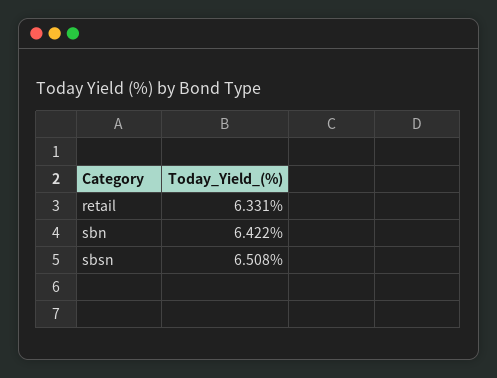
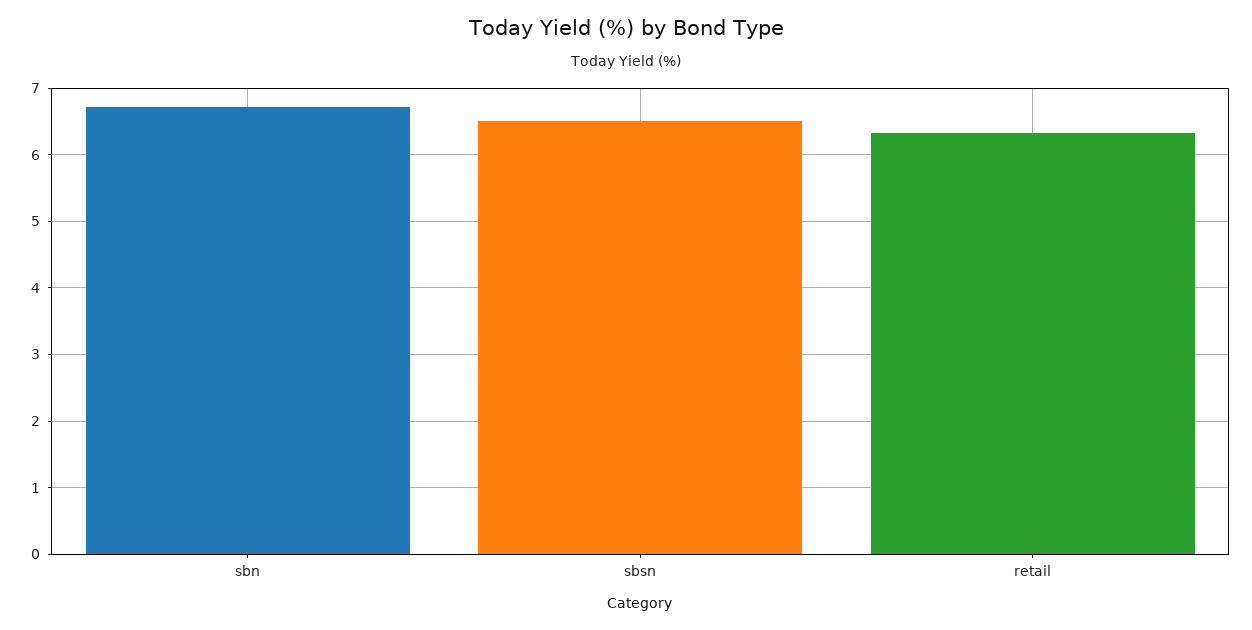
sbn: 6.422 -> 6.7

